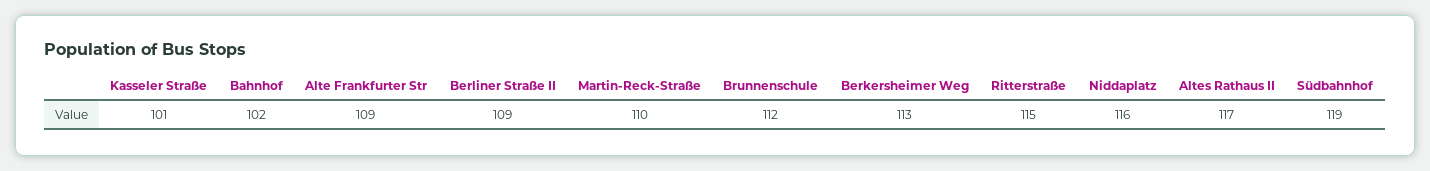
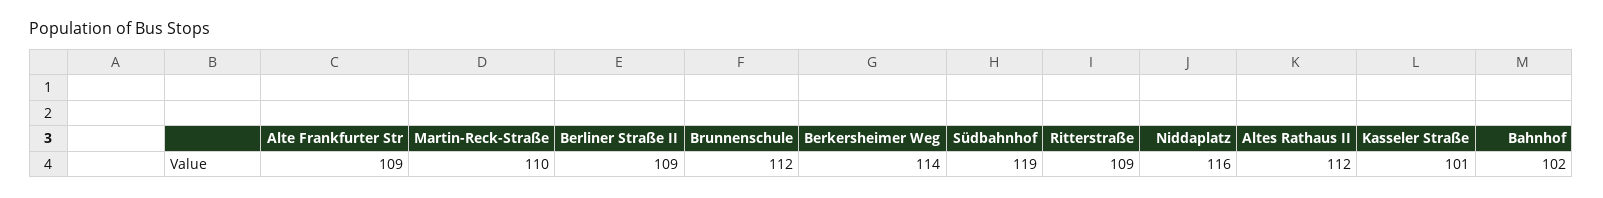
Berkersheimer Weg: 113 -> 114
Ritterstraße: 115 -> 109
Altes Rathaus II: 117 -> 112

